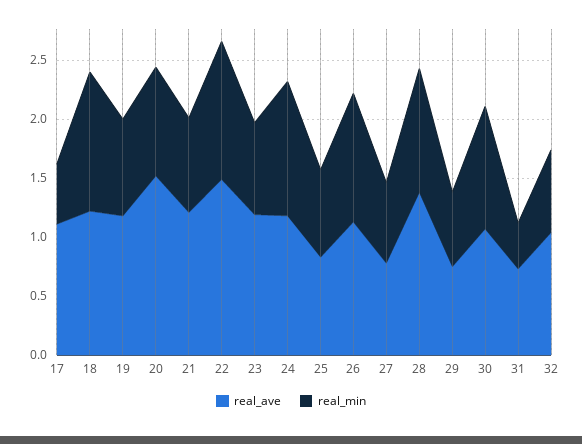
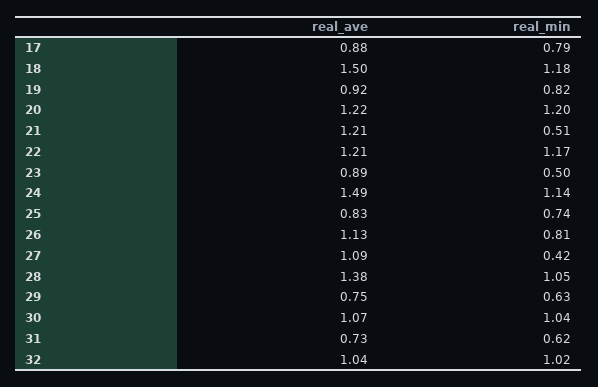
real_ave, 17: 1.1 -> 0.88
real_min, 17: 0.5 -> 0.79
real_ave, 18: 1.2 -> 1.5
real_ave, 19: 1.2 -> 0.92
real_ave, 20: 1.5 -> 1.22
real_min, 20: 0.9 -> 1.2
real_min, 21: 0.8 -> 0.51
real_ave, 22: 1.5 -> 1.21
real_ave, 23: 1.2 -> 0.89
real_min, 23: 0.8 -> 0.5
real_ave, 24: 1.2 -> 1.49
real_min, 26: 1.1 -> 0.81
real_ave, 27: 0.8 -> 1.09
real_min, 27: 0.7 -> 0.42
real_min, 31: 0.4 -> 0.62
real_min, 32: 0.7 -> 1.02

